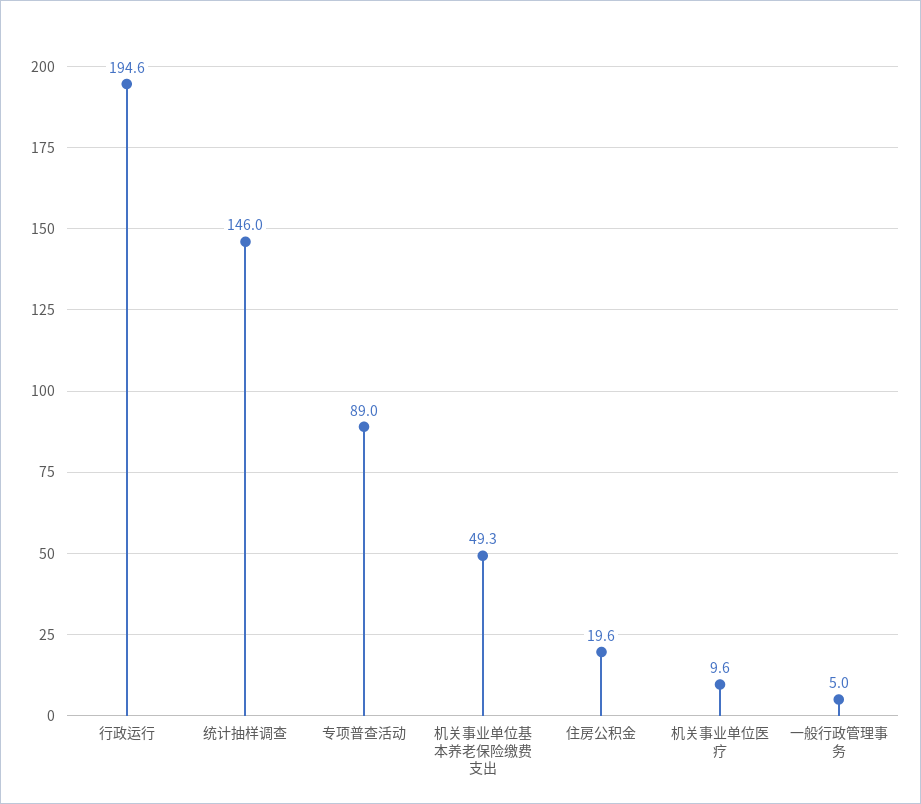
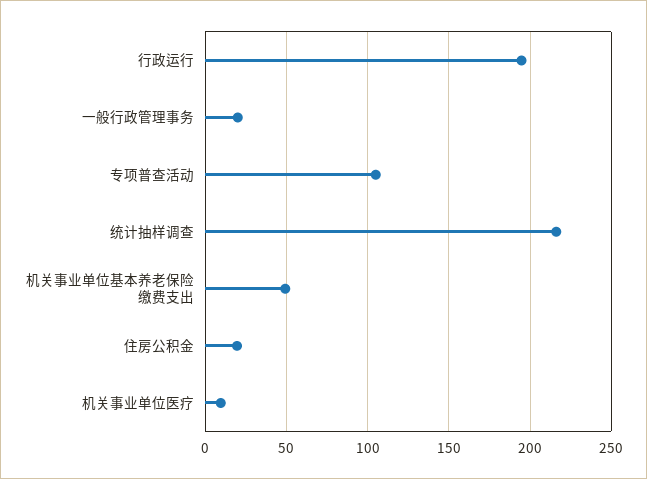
统计抽样调查: 146 -> 215
专项普查活动: 89 -> 105
一般行政管理事务: 5 -> 20

